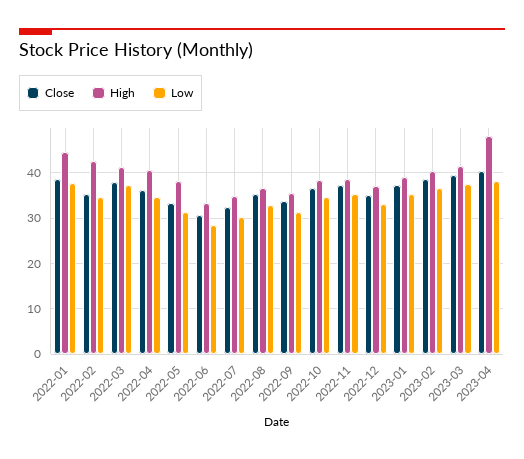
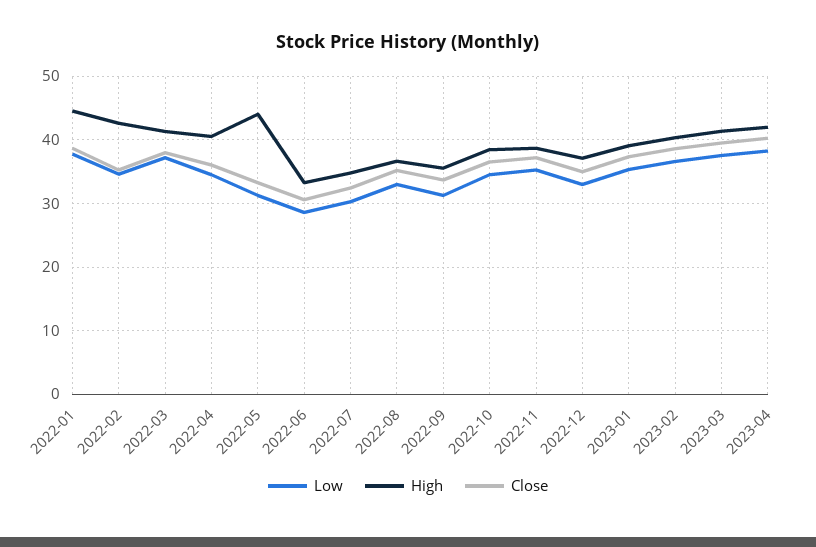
High, 2022-05: 38 -> 44
High, 2023-04: 48 -> 42

